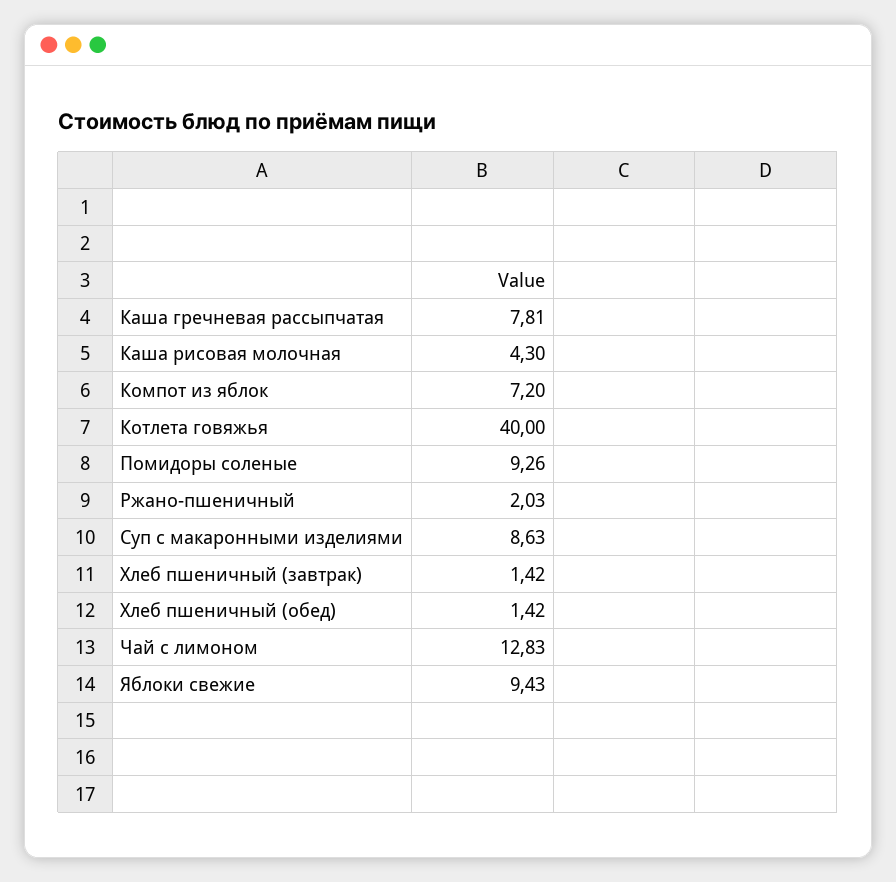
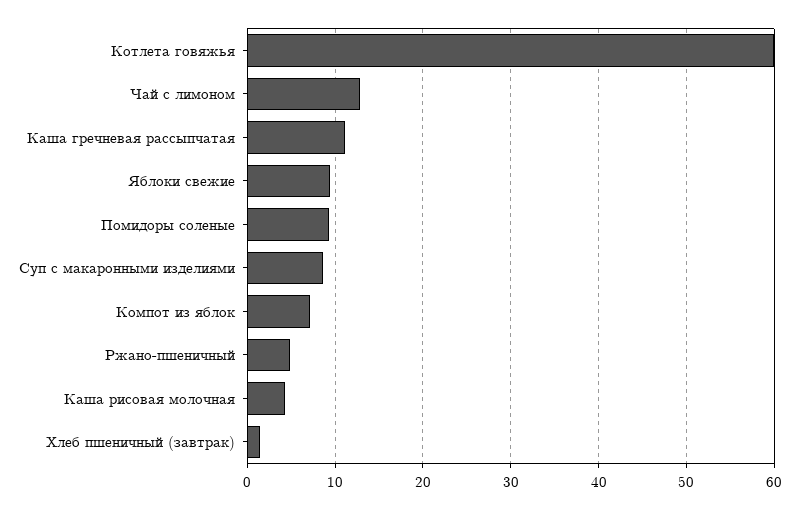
Каша гречневая рассыпчатая: 7.81 -> 11
Котлета говяжья: 40 -> 60
Ржано-пшеничный: 2.03 -> 5
Хлеб пшеничный (обед): 1.42 -> none

